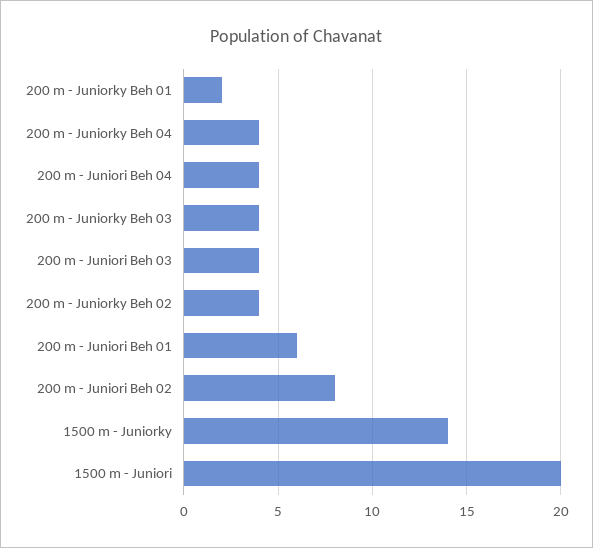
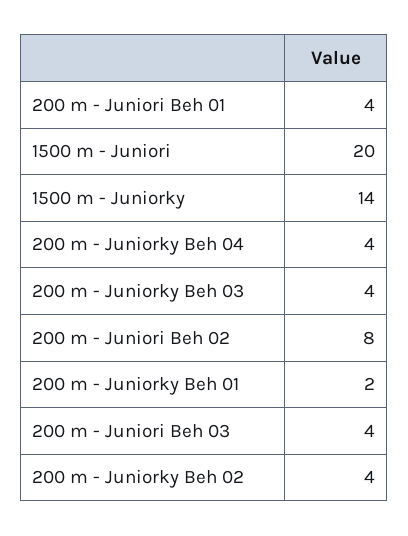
200 m - Juniori Beh 04: 4 -> none
200 m - Juniori Beh 01: 6 -> 4

